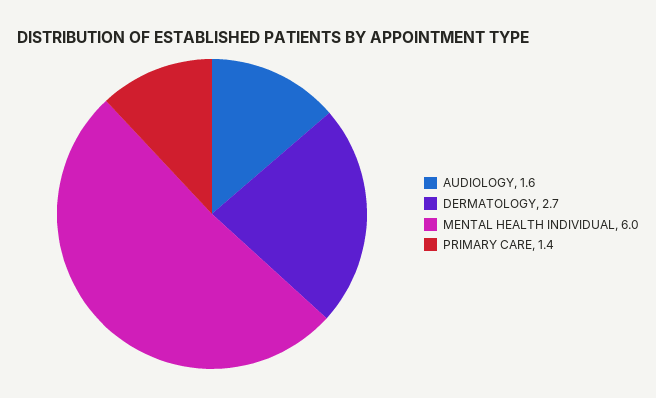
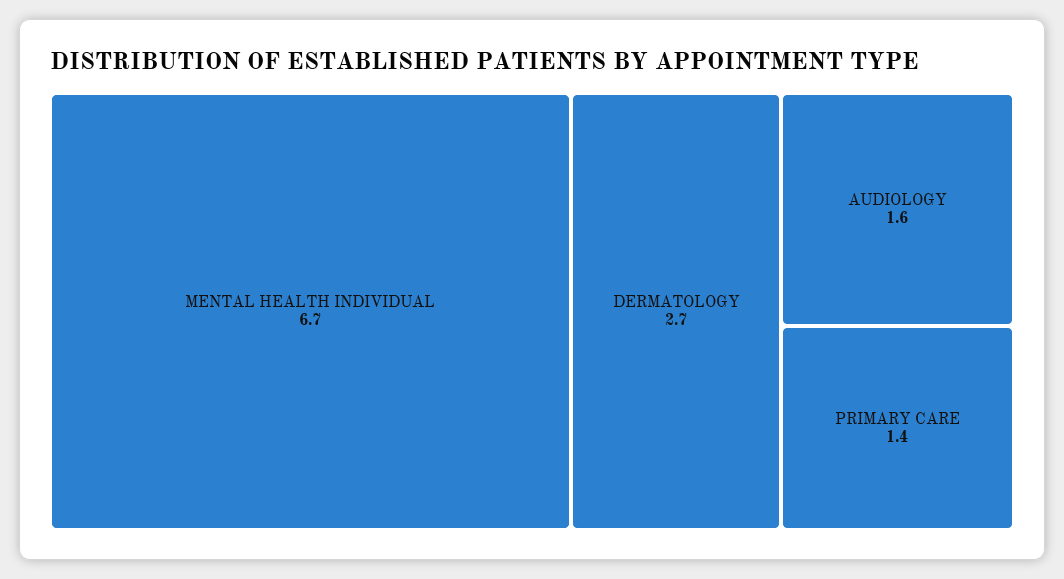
MENTAL HEALTH INDIVIDUAL: 6 -> 6.7

